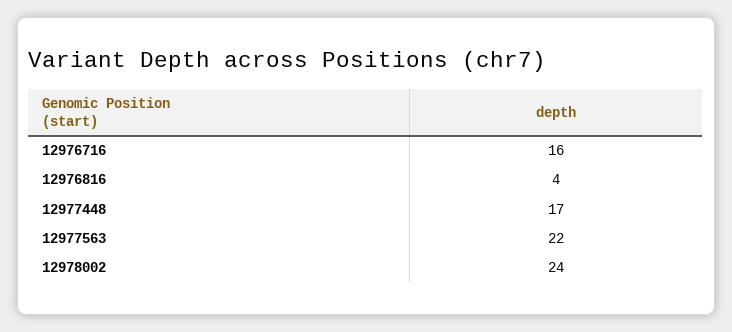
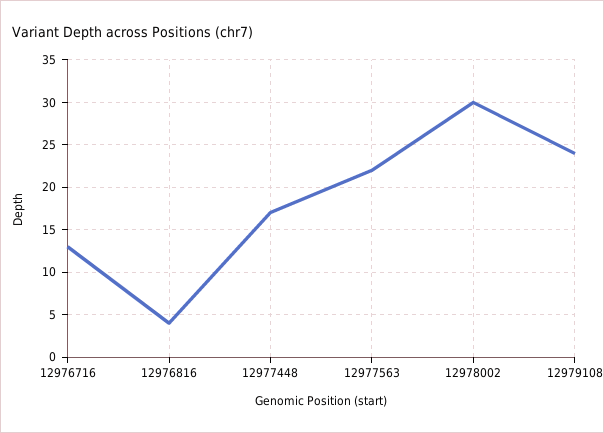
12976716: 16 -> 13
12978002: 24 -> 30
12979108: none -> 24

